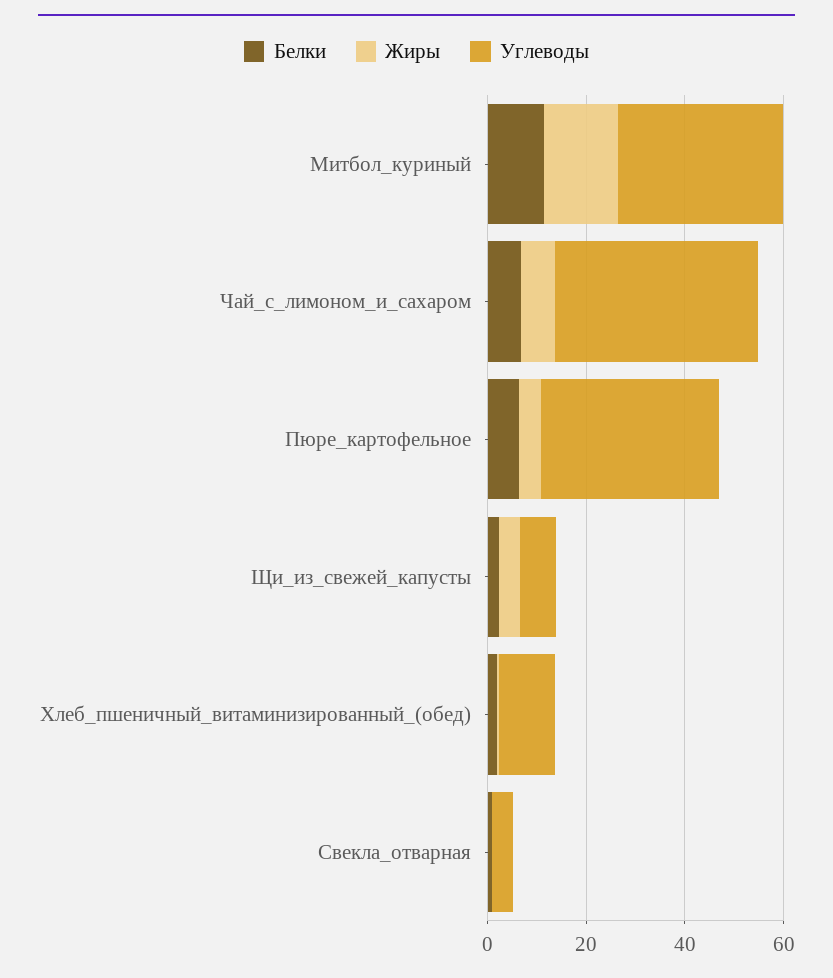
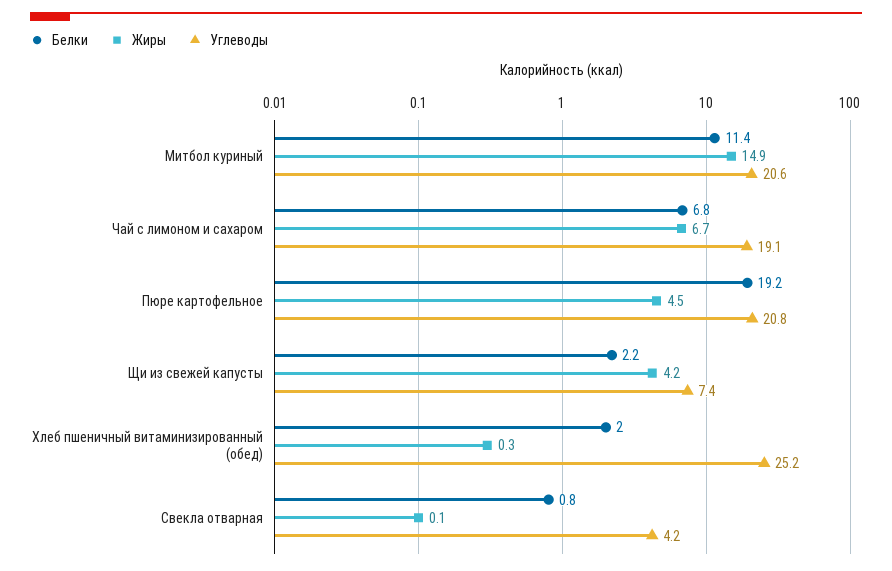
Углеводы, Митбол_куриный: 35 -> 20.6
Углеводы, Чай_с_лимоном_и_сахаром: 40 -> 19.1
Белки, Пюре_картофельное: 5 -> 19.2
Углеводы, Пюре_картофельное: 35 -> 20.8
Углеводы, Хлеб_пшеничный_витаминизированный_(обед): 10 -> 25.2

